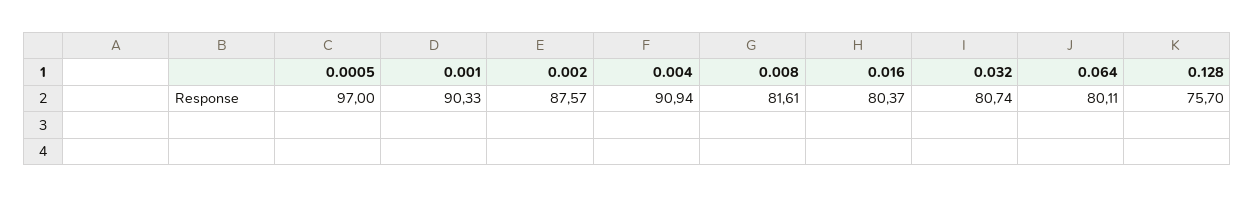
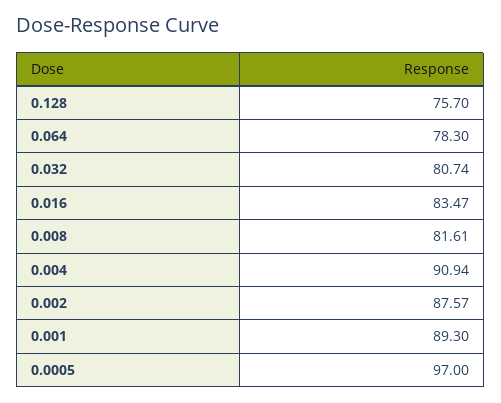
0.001: 90.33 -> 89.3
0.016: 80.37 -> 83.47
0.064: 80.11 -> 78.3

